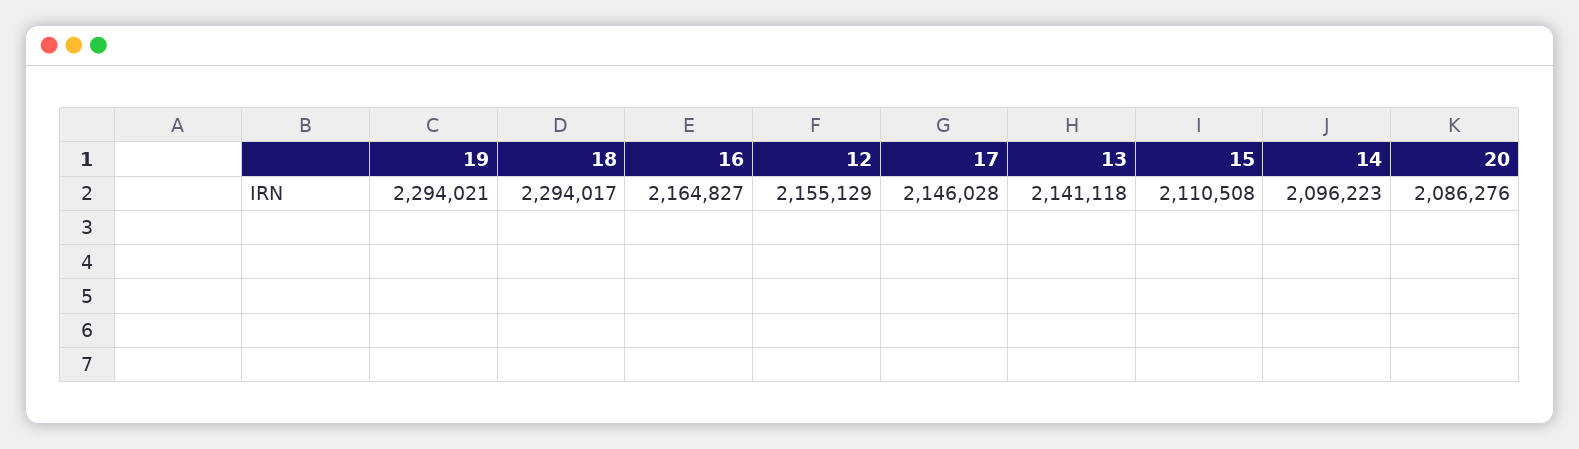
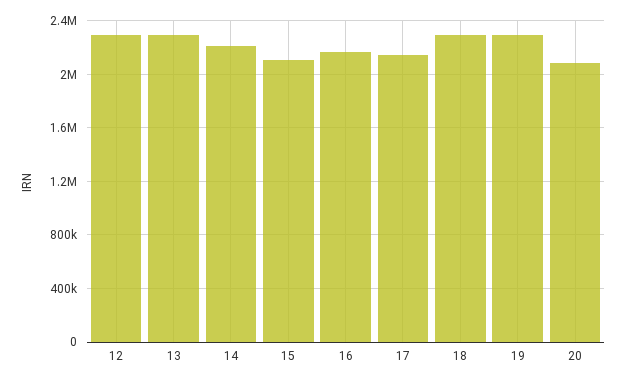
12: 2155129 -> 2300000
13: 2141118 -> 2300000
14: 2096223 -> 2200000

